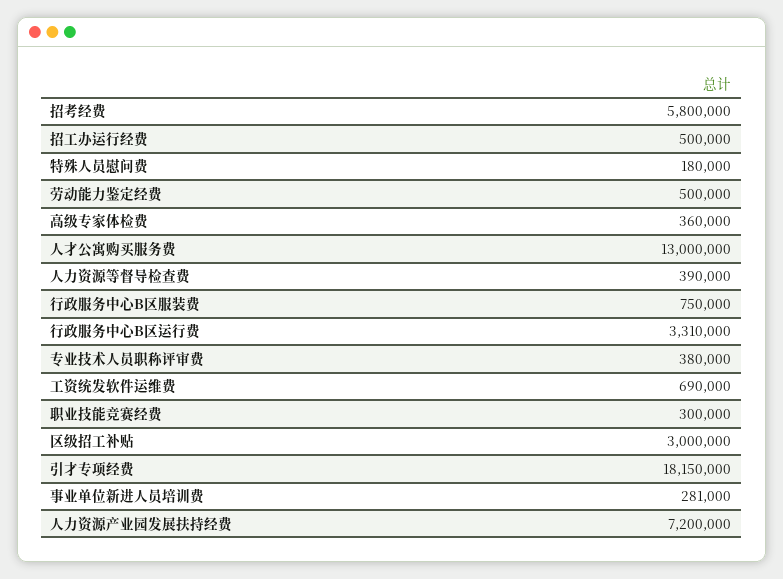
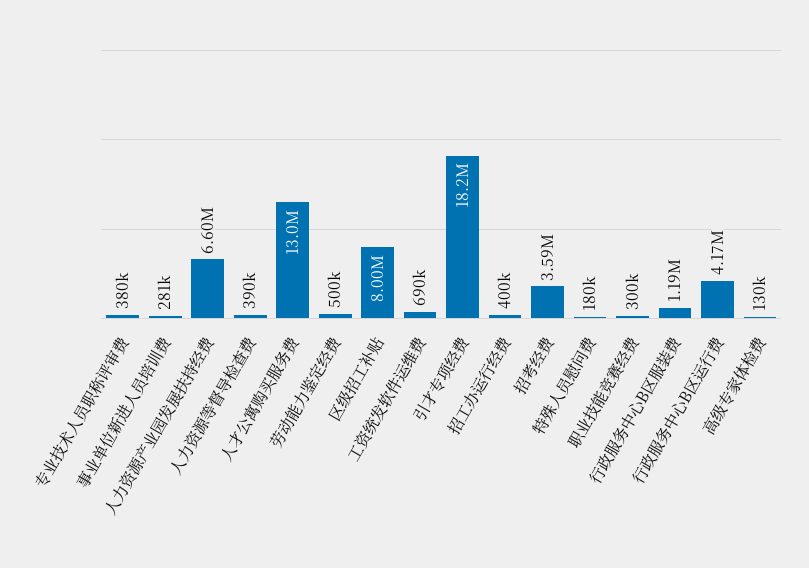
招考经费: 5800000 -> 3590000
招工办运行经费: 500000 -> 400000
高级专家体检费: 360000 -> 130000
行政服务中心B区服装费: 750000 -> 1190000
行政服务中心B区运行费: 3310000 -> 4170000
区级招工补贴: 3000000 -> 8000000
人力资源产业园发展扶持经费: 7200000 -> 6600000

